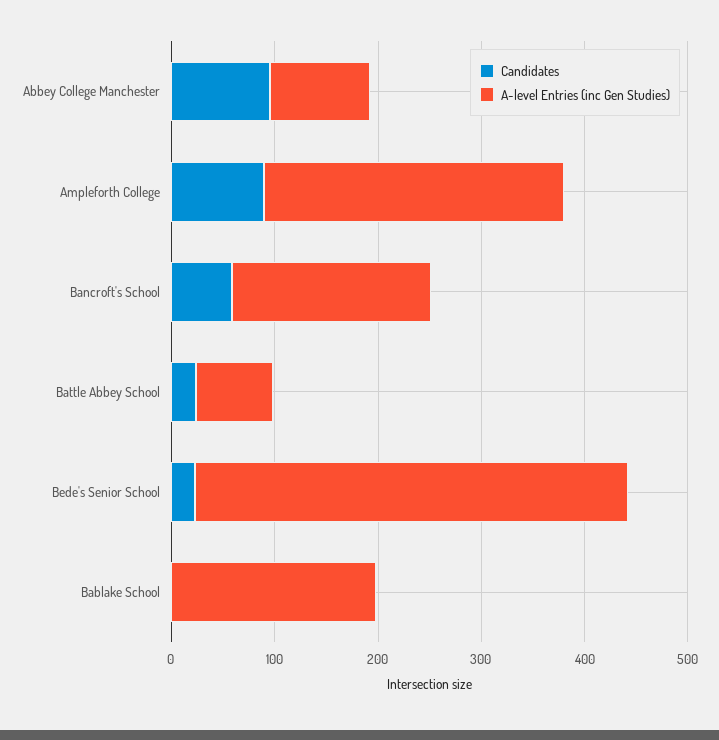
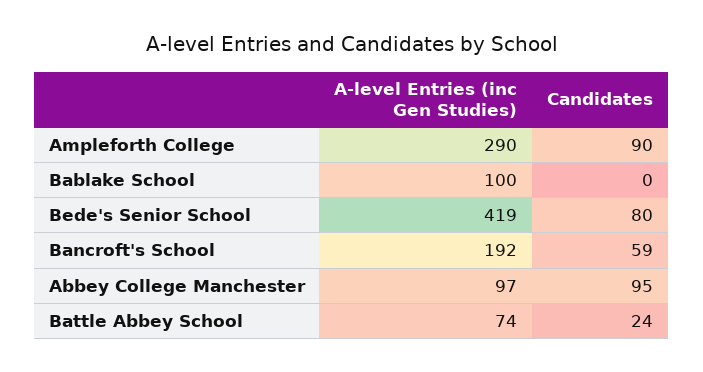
Candidates, Bede's Senior School: 20 -> 80
A-level Entries (inc Gen Studies), Bablake School: 200 -> 100

